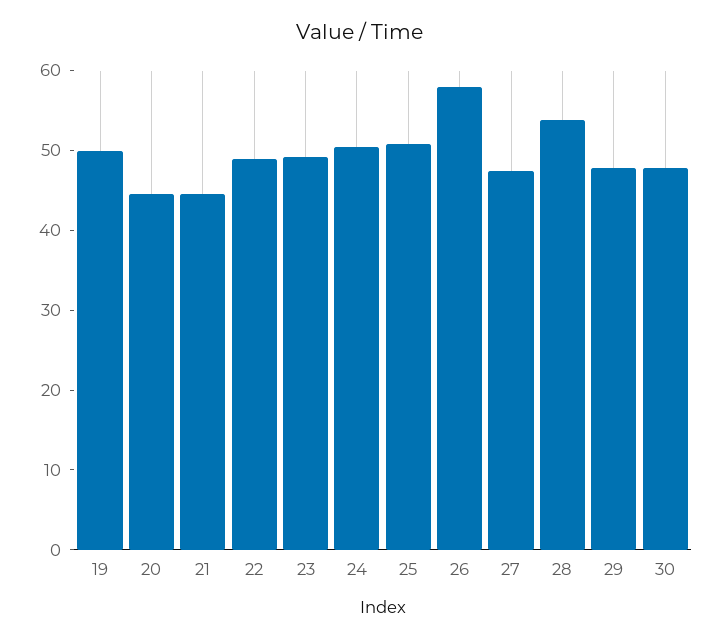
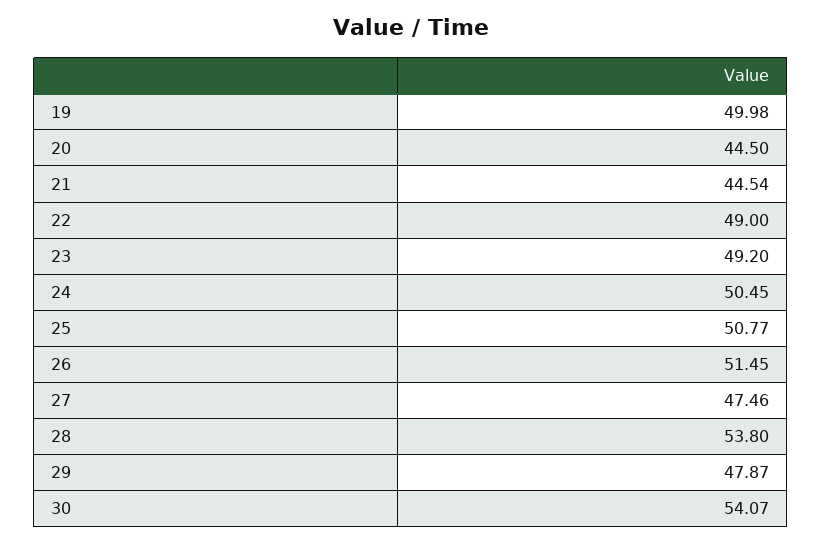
26: 58 -> 51.45
30: 48 -> 54.07

